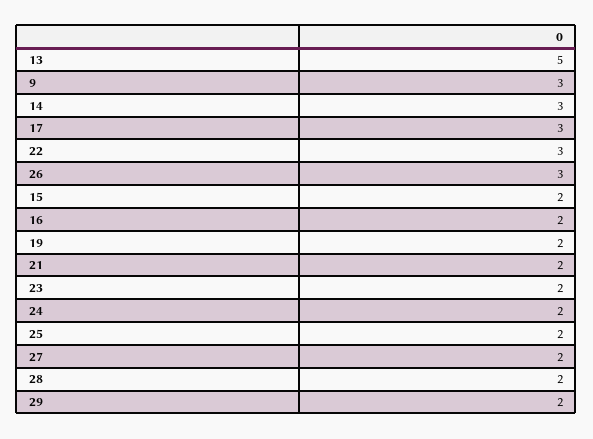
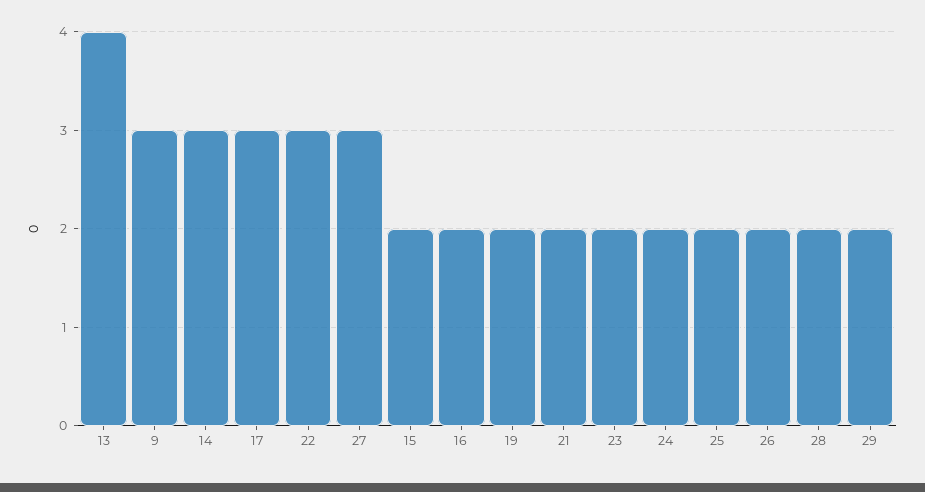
13: 5 -> 4
26: 3 -> 2
27: 2 -> 3

